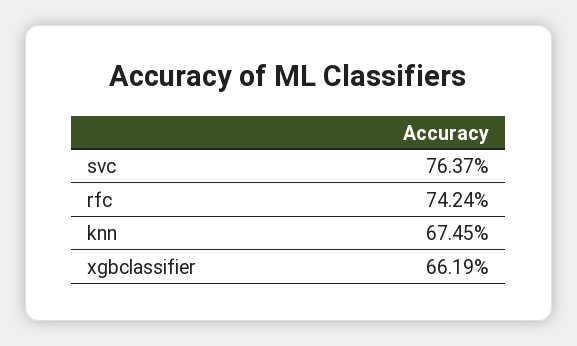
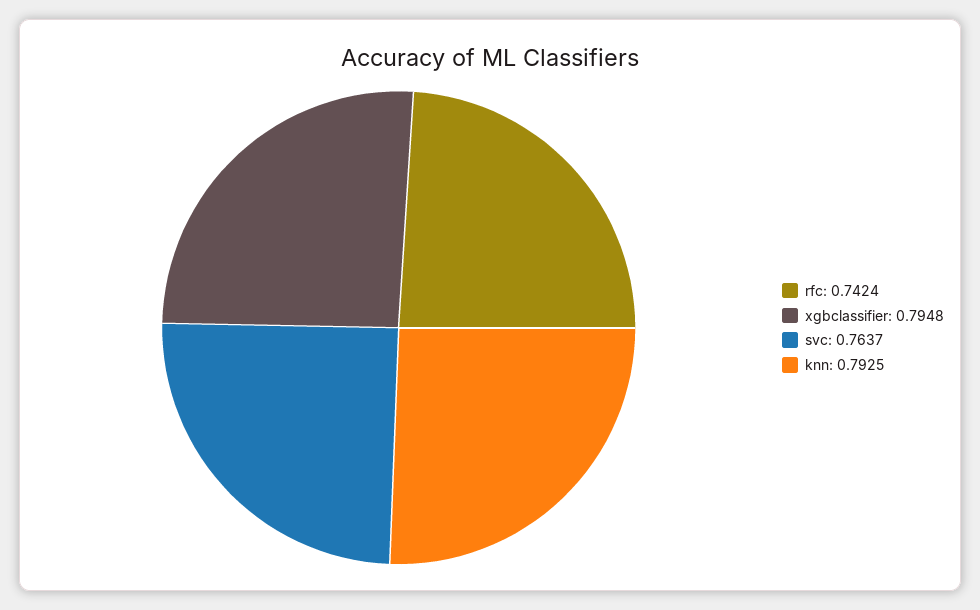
knn: 0.6745 -> 0.7925
xgbclassifier: 0.6619 -> 0.7948

